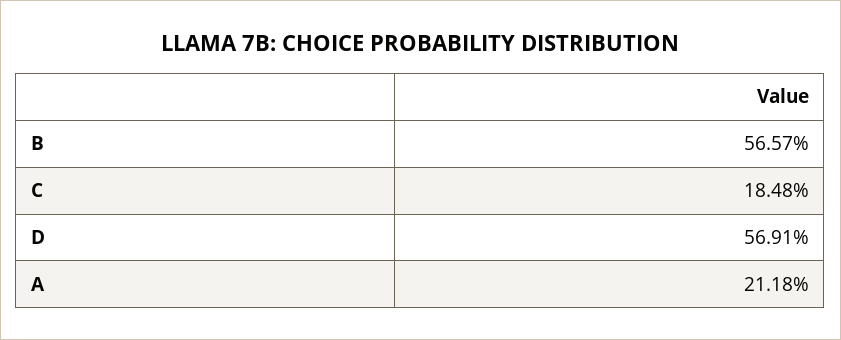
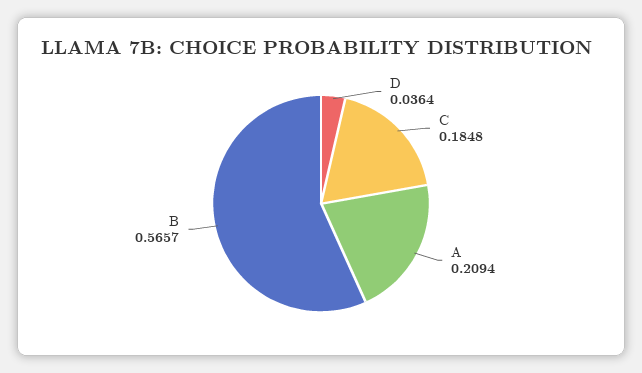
D: 0.5691 -> 0.0364
A: 0.2118 -> 0.2094

